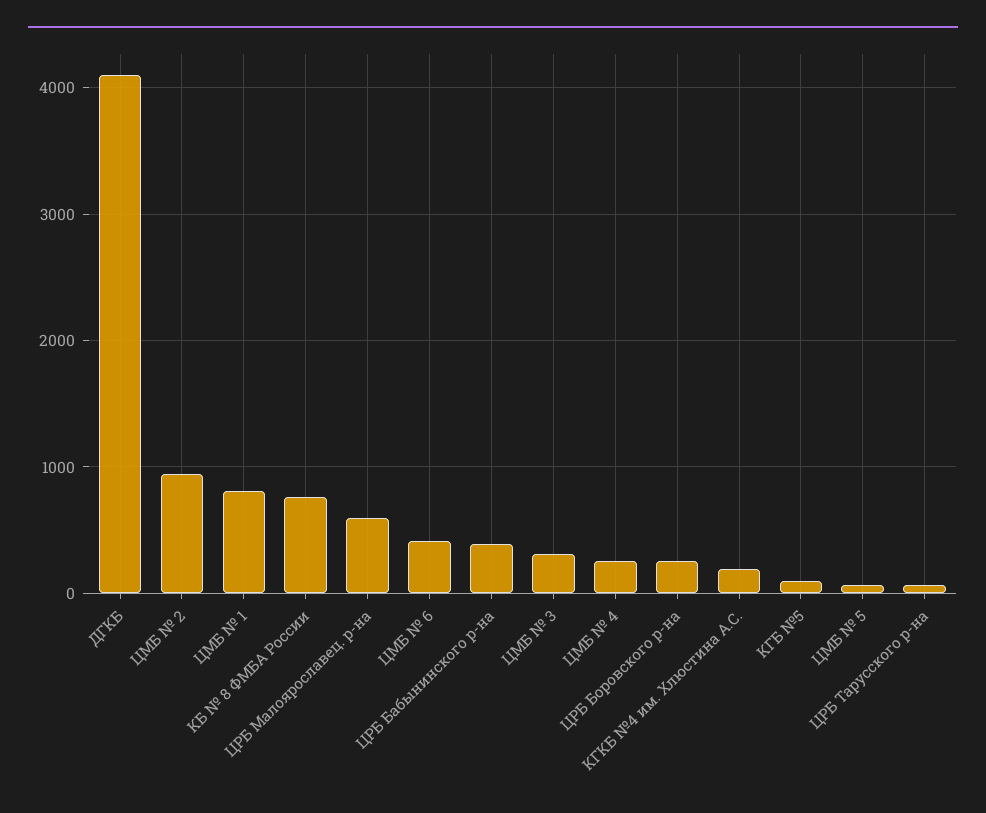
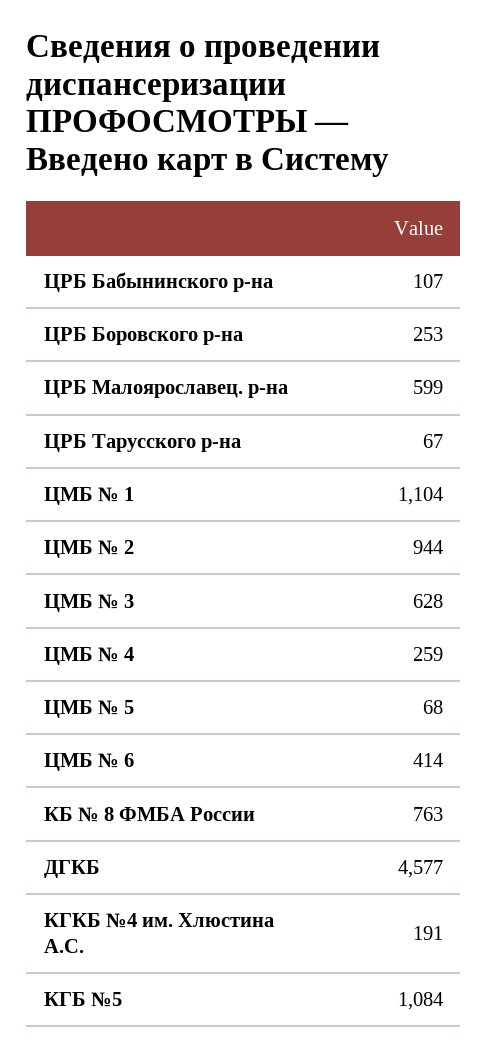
ДГКБ: 4100 -> 4577
ЦМБ № 1: 800 -> 1104
ЦРБ Бабынинского р-на: 400 -> 107
ЦМБ № 3: 300 -> 628
КГБ №5: 100 -> 1084

